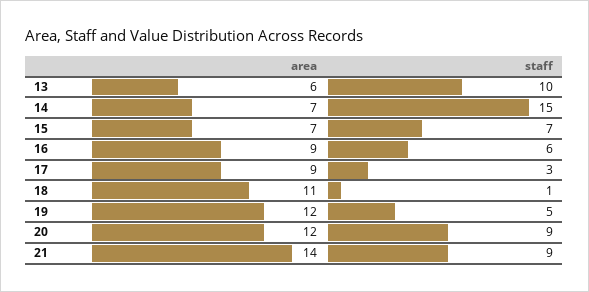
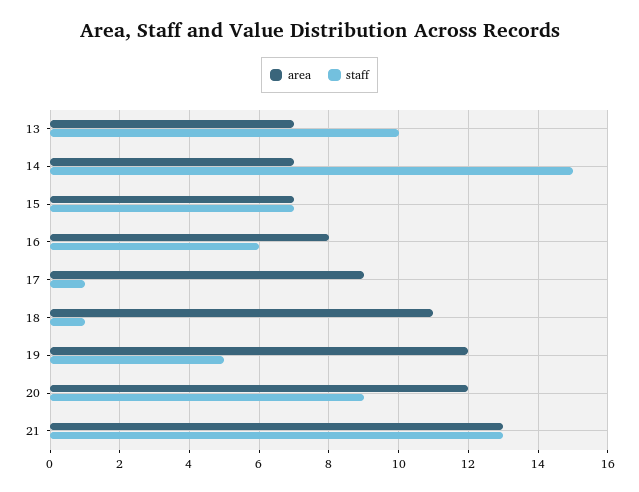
area, 13: 6 -> 7
area, 16: 9 -> 8
staff, 17: 3 -> 1
area, 21: 14 -> 13
staff, 21: 9 -> 13

